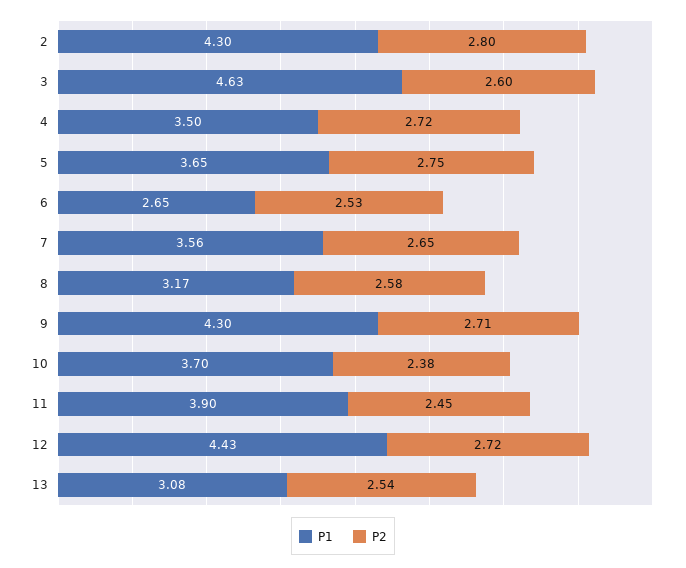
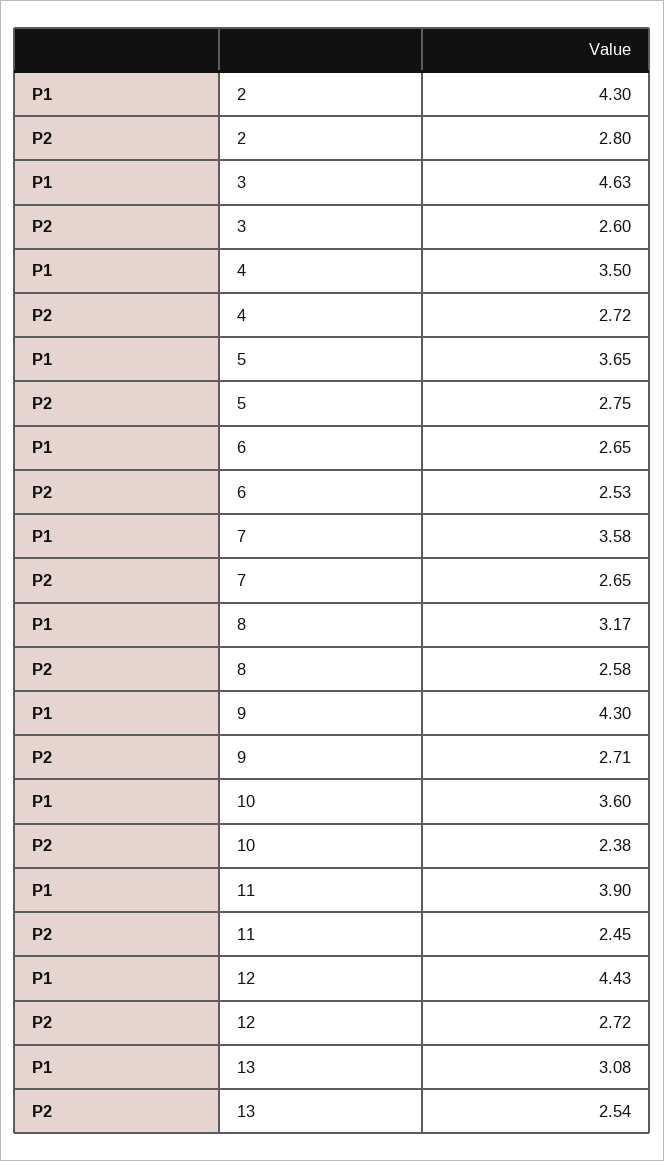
P1, 7: 3.56 -> 3.58
P1, 10: 3.7 -> 3.6

